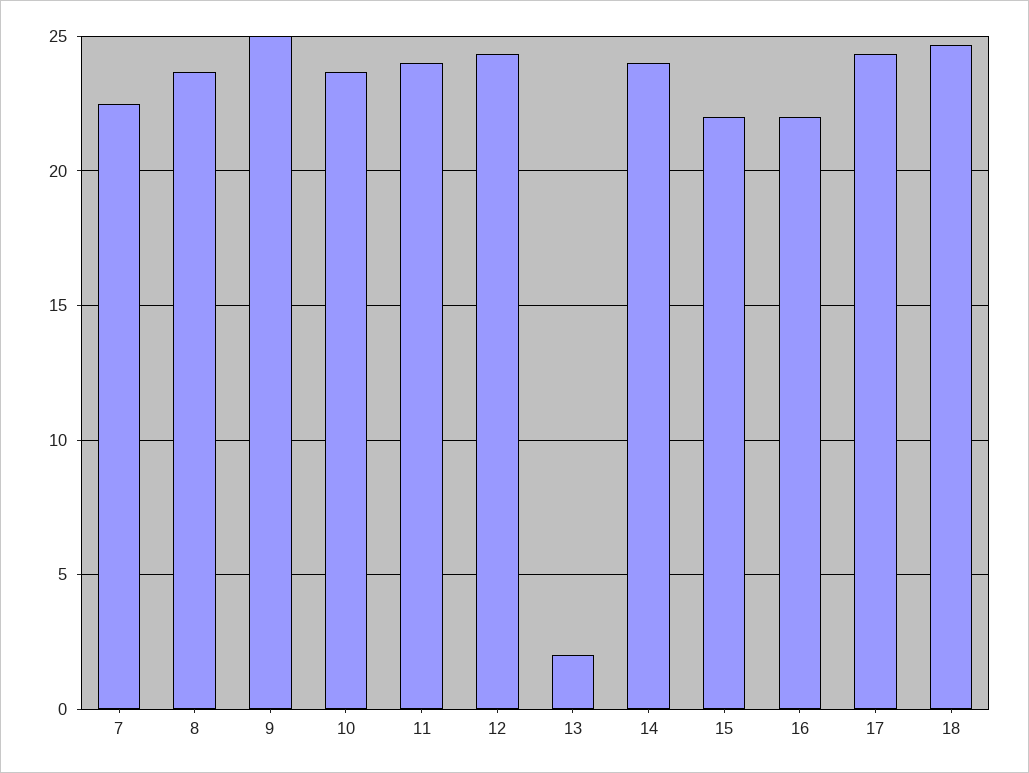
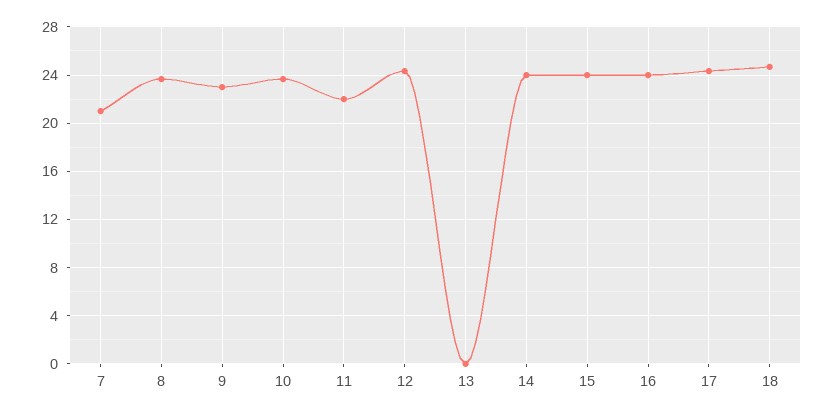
7: 22.5 -> 21
9: 25 -> 23
11: 24 -> 22
13: 2 -> 0
15: 22 -> 24
16: 22 -> 24

